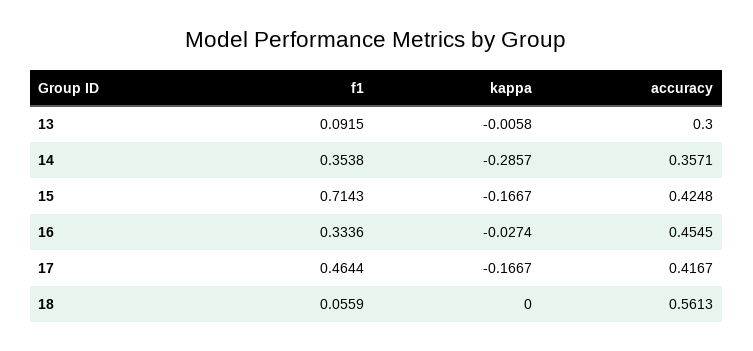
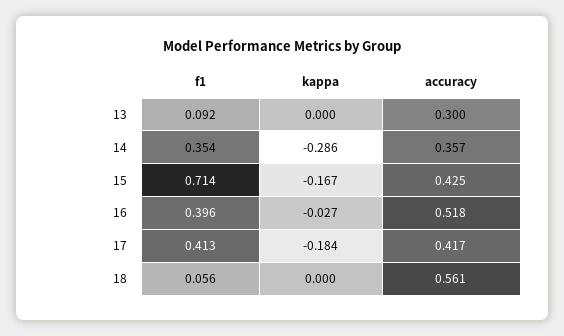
kappa, 13: -0.0058 -> 0
f1, 16: 0.3336 -> 0.396
accuracy, 16: 0.4545 -> 0.518
f1, 17: 0.4644 -> 0.413
kappa, 17: -0.1667 -> -0.184

